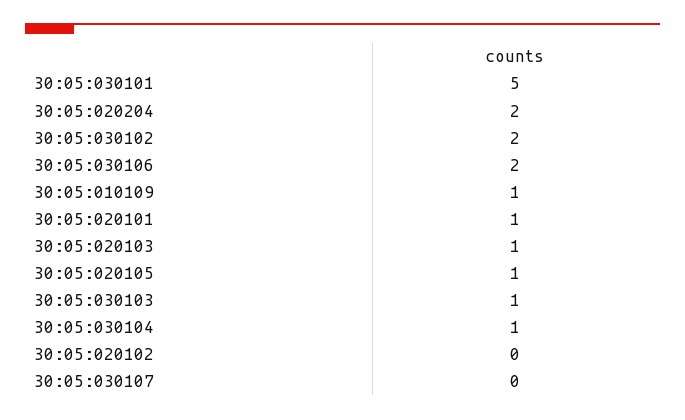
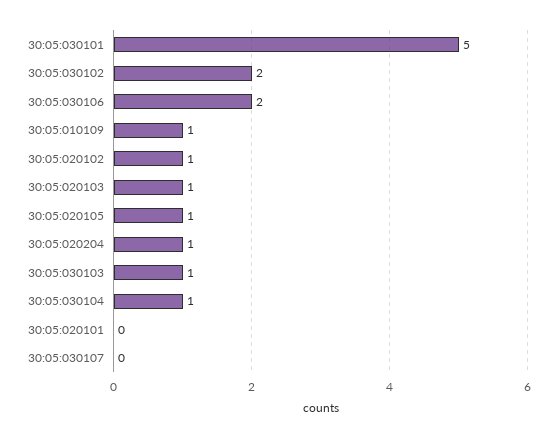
30:05:020204: 2 -> 1
30:05:020101: 1 -> 0
30:05:020102: 0 -> 1

